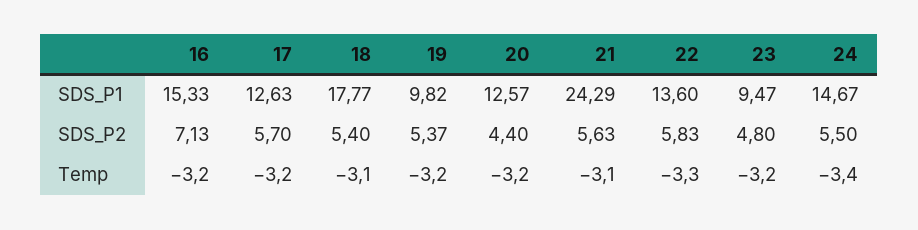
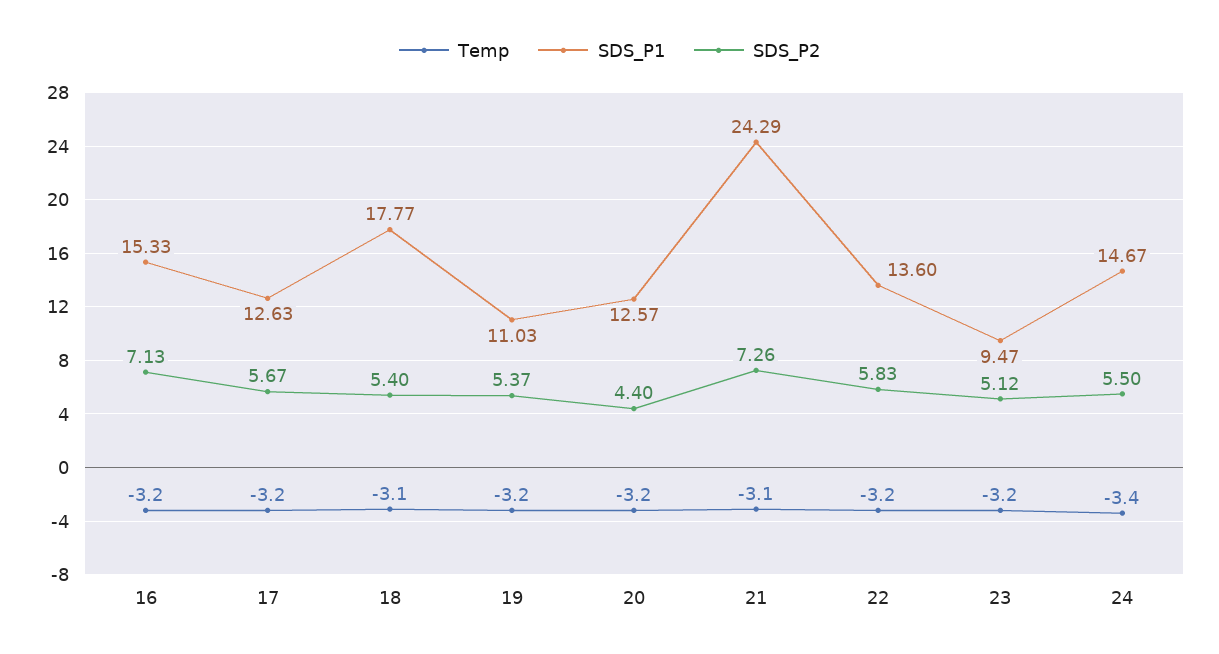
SDS_P1, 19: 9.82 -> 11.03
SDS_P2, 17: 5.7 -> 5.67
SDS_P2, 21: 5.63 -> 7.26
SDS_P2, 23: 4.8 -> 5.12
Temp, 22: -3.3 -> -3.2

